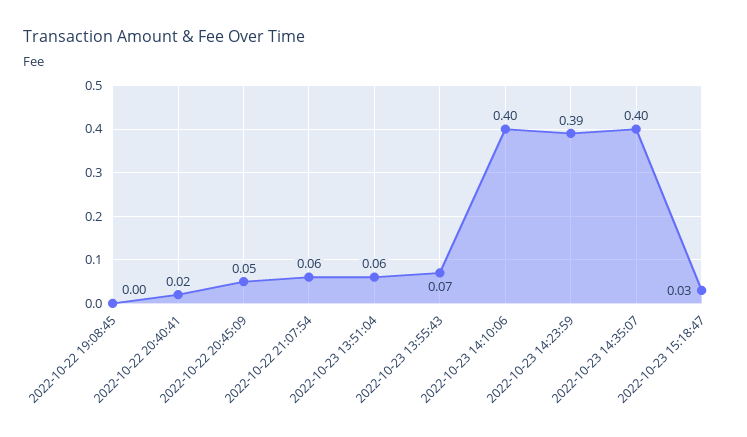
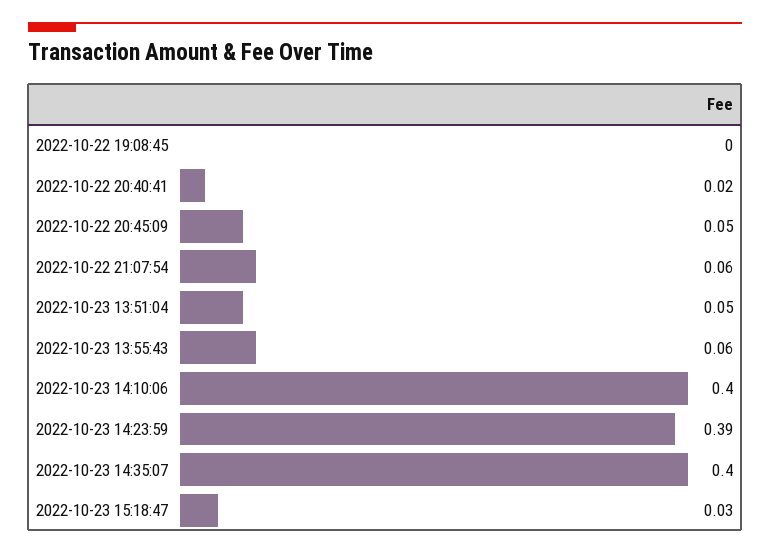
2022-10-23 13:51:04: 0.06 -> 0.05
2022-10-23 13:55:43: 0.07 -> 0.06

